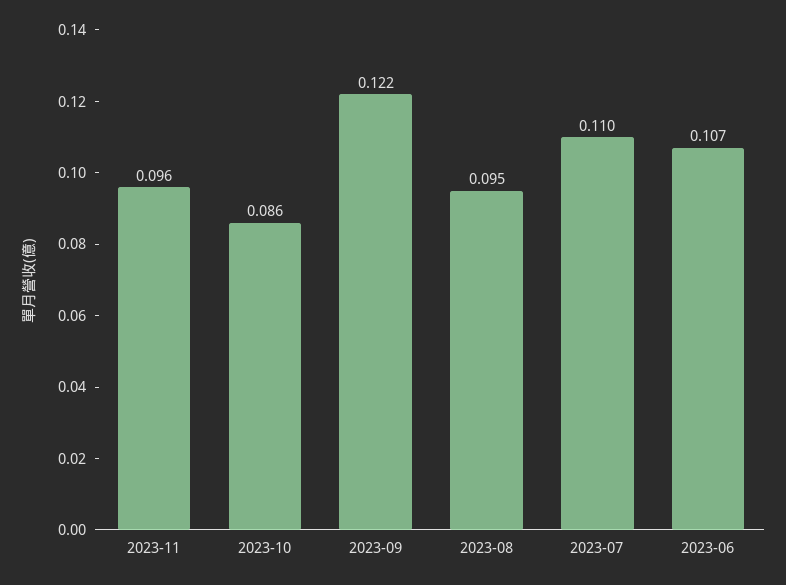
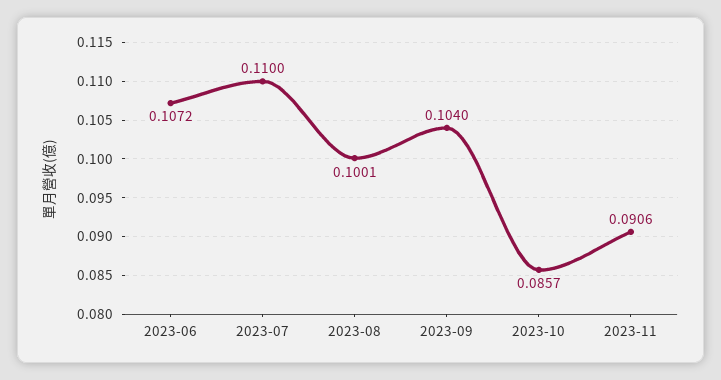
2023-11: 0.096 -> 0.0906
2023-09: 0.122 -> 0.104
2023-08: 0.095 -> 0.1001

